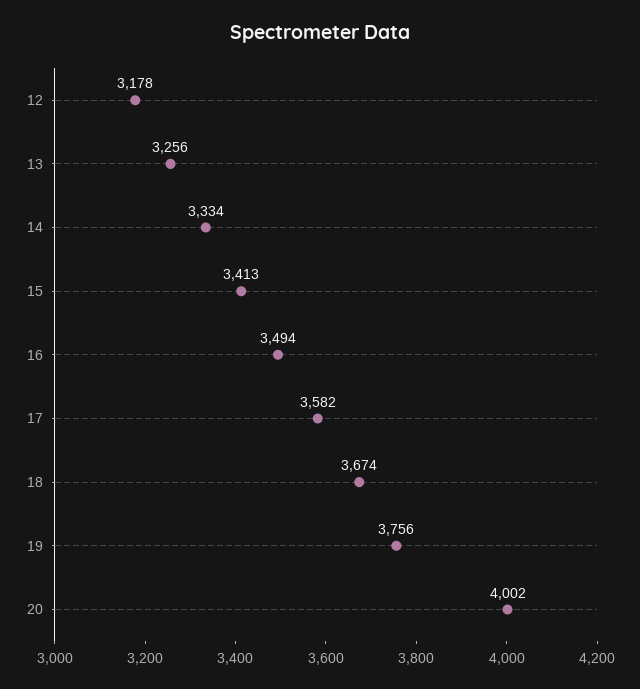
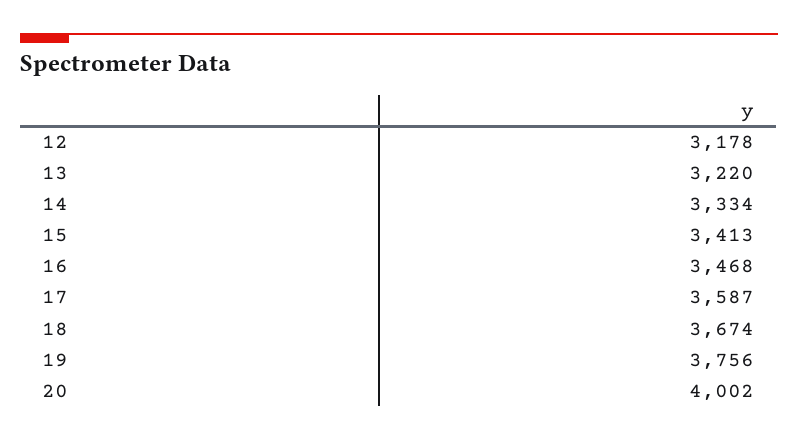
13: 3256 -> 3220
16: 3494 -> 3468
17: 3582 -> 3587

